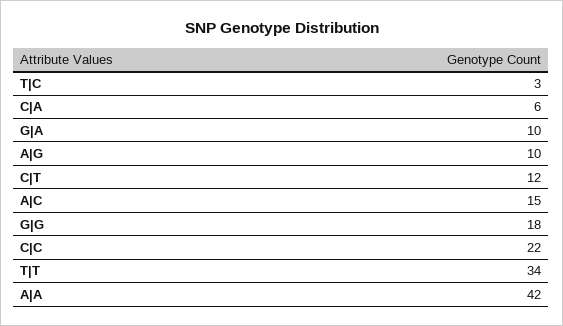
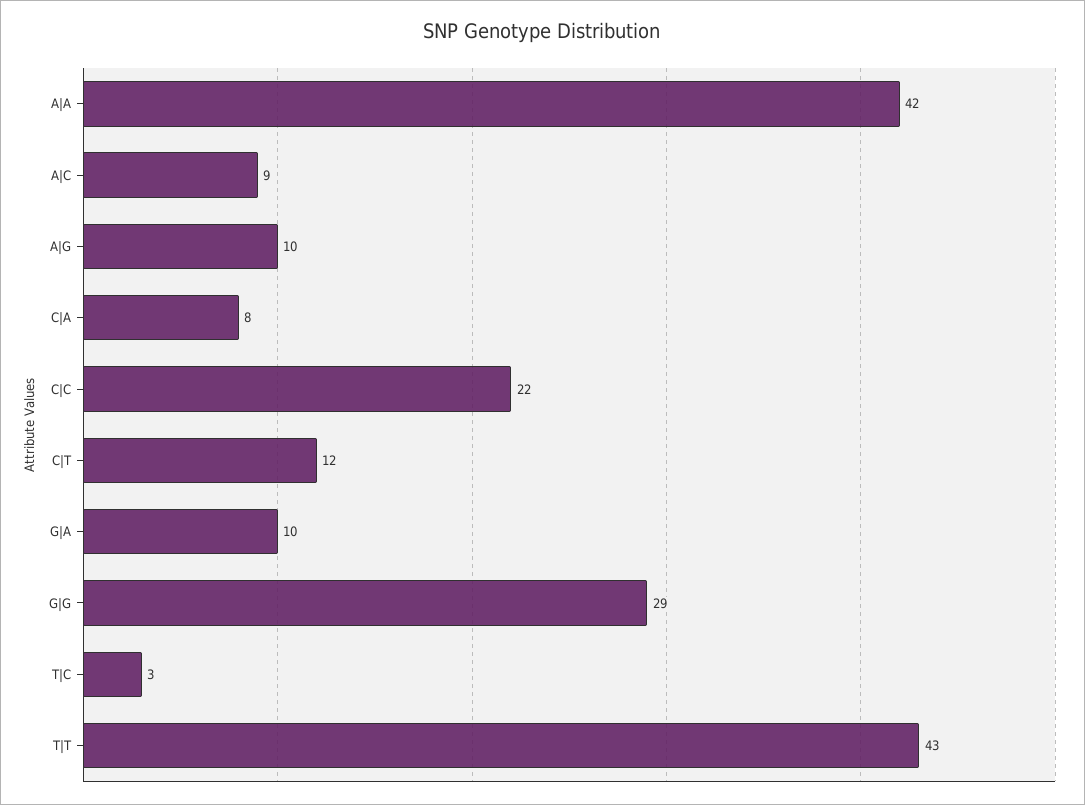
C|A: 6 -> 8
A|C: 15 -> 9
G|G: 18 -> 29
T|T: 34 -> 43

